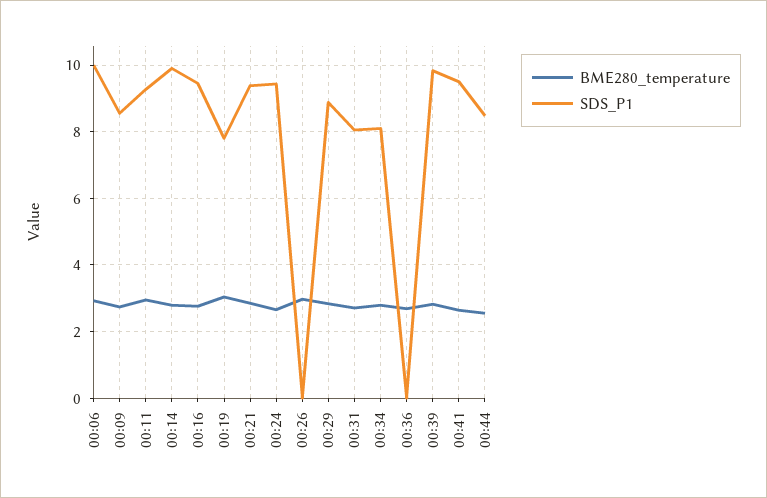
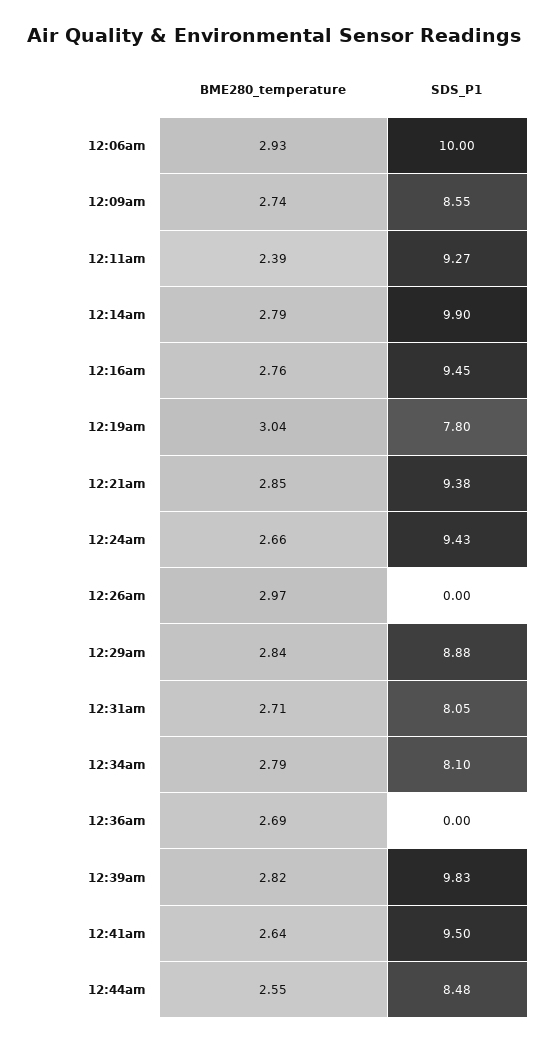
BME280_temperature, 00:11: 3 -> 2.39

